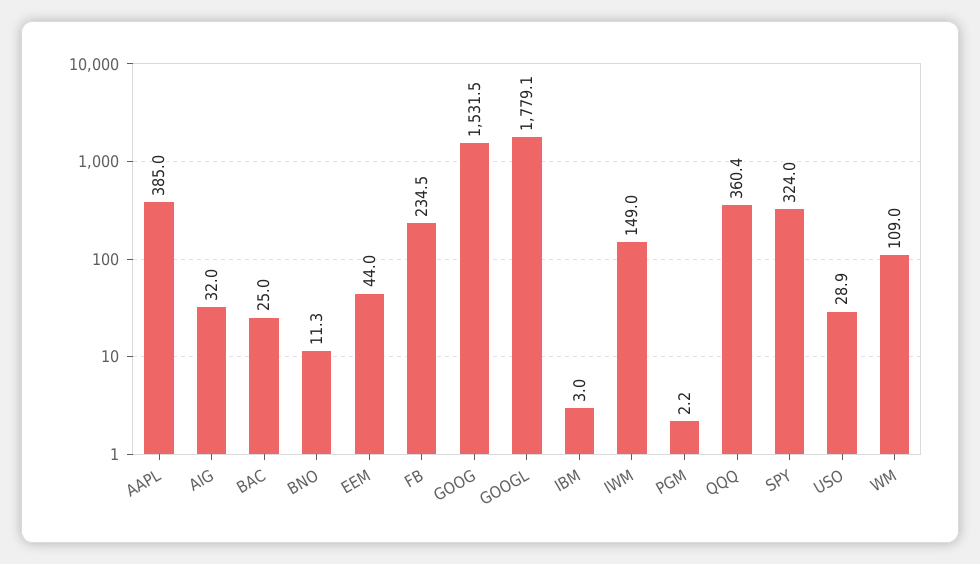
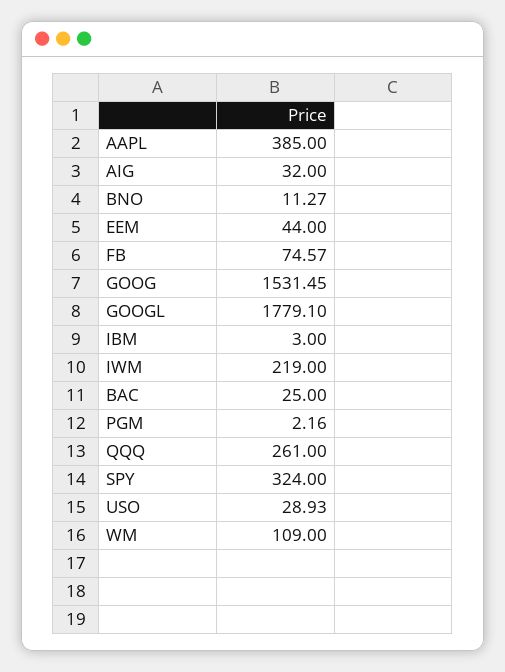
FB: 234.5 -> 74.57
IWM: 149 -> 219
QQQ: 360.4 -> 261

